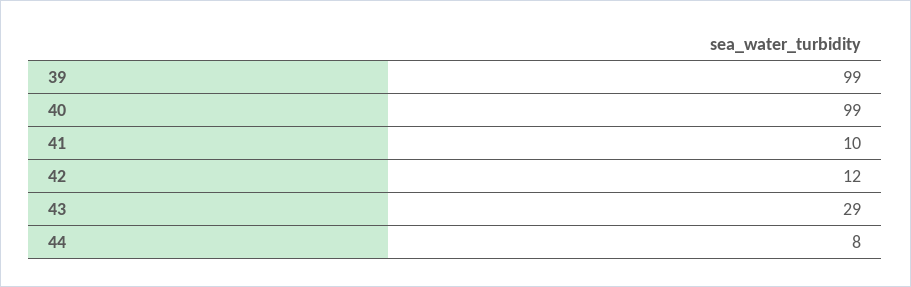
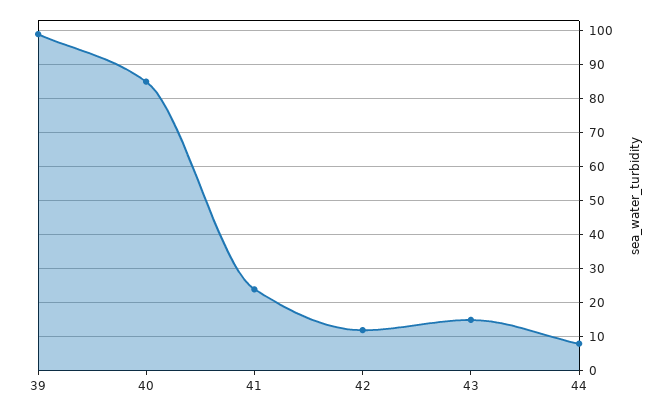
40: 99 -> 85
41: 10 -> 25
43: 29 -> 15

